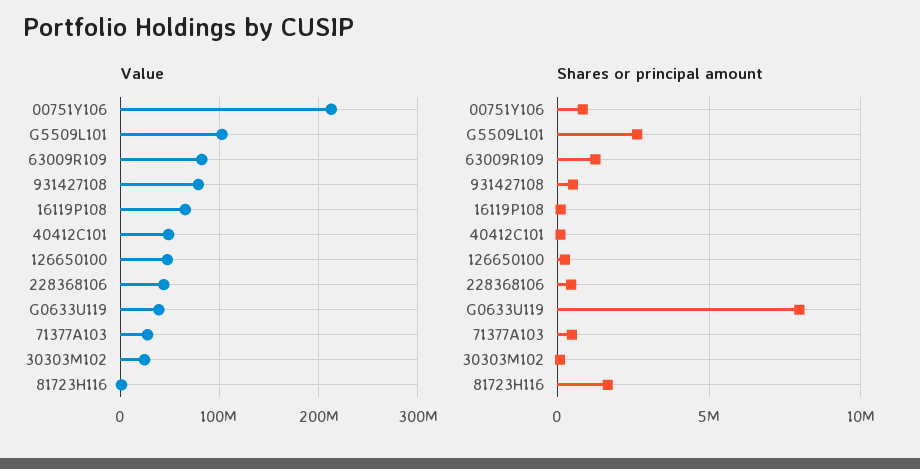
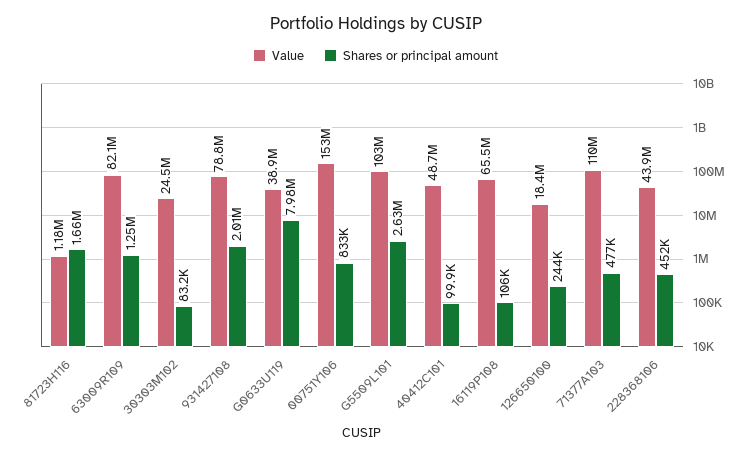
Value, 00751Y106: 210000000 -> 153000000
Value, 126650100: 50000000 -> 18400000
Value, 71377A103: 30000000 -> 110000000
Shares or principal amount, 931427108: 500000 -> 2010000

